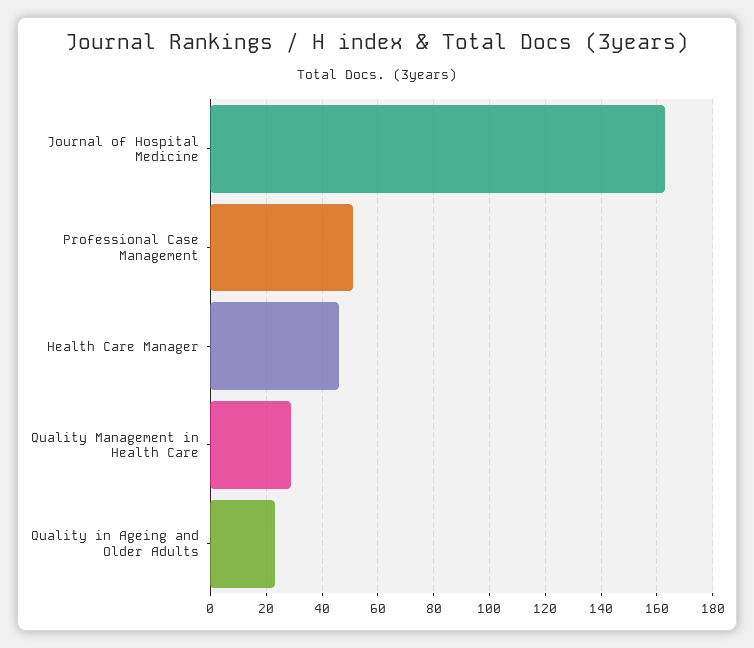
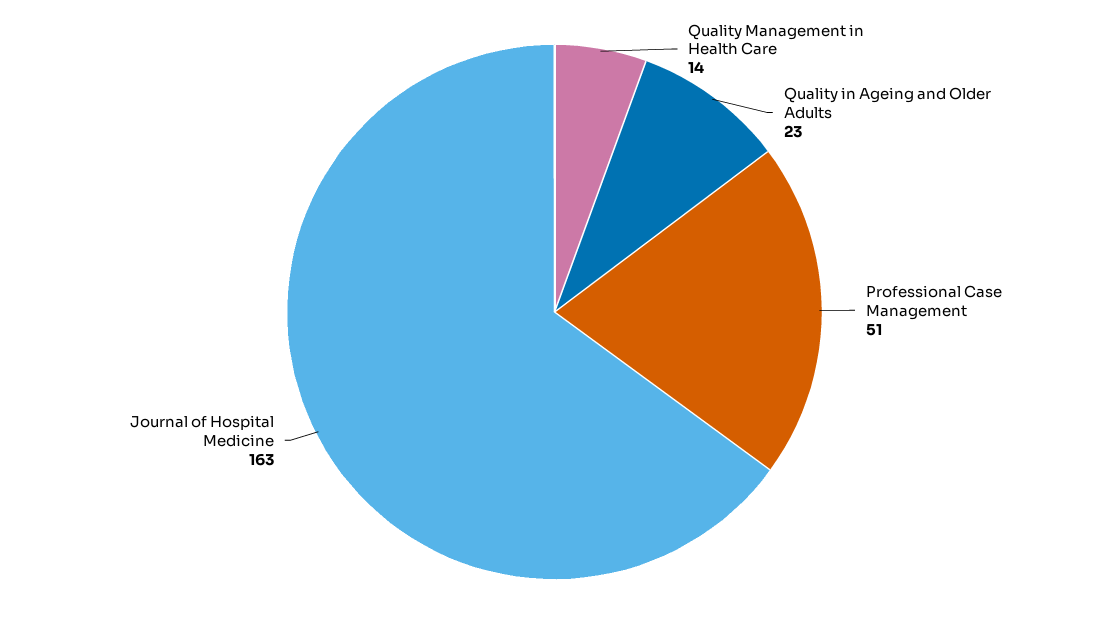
Health Care Manager: 45 -> none
Quality Management in Health Care: 30 -> 14

